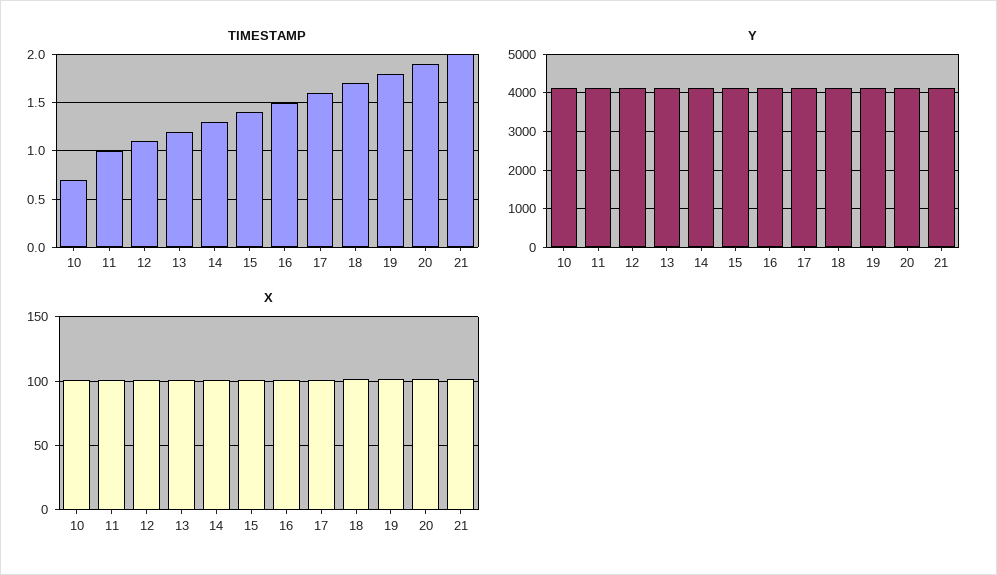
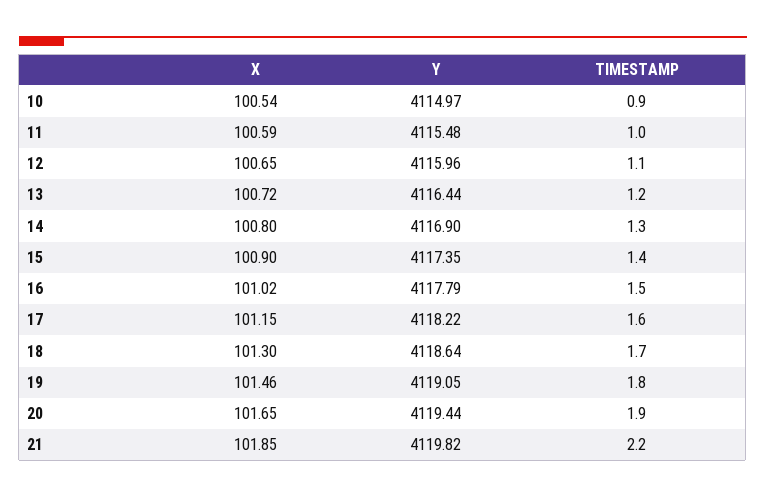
TIMESTAMP, 10: 0.7 -> 0.9
TIMESTAMP, 21: 2 -> 2.2

